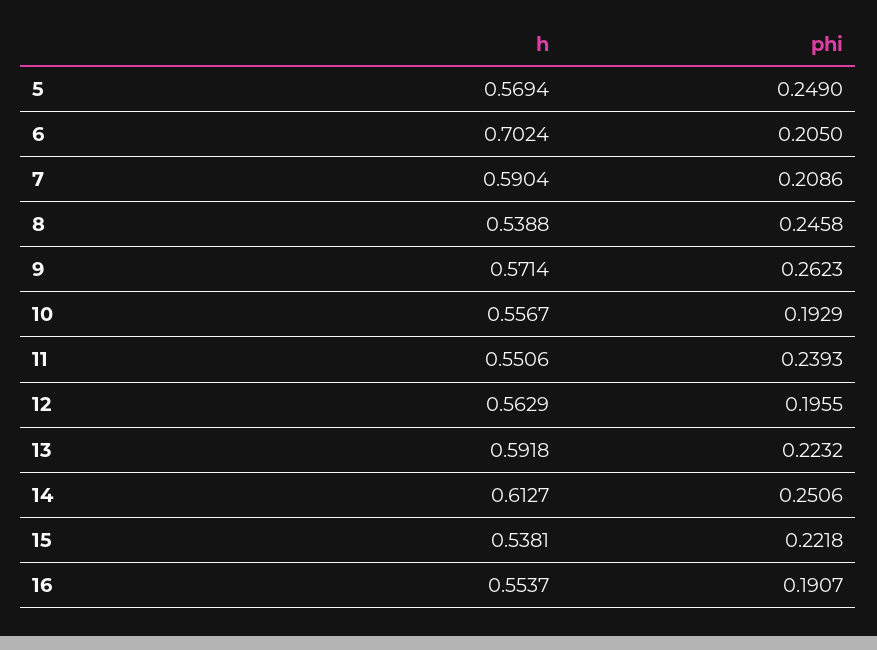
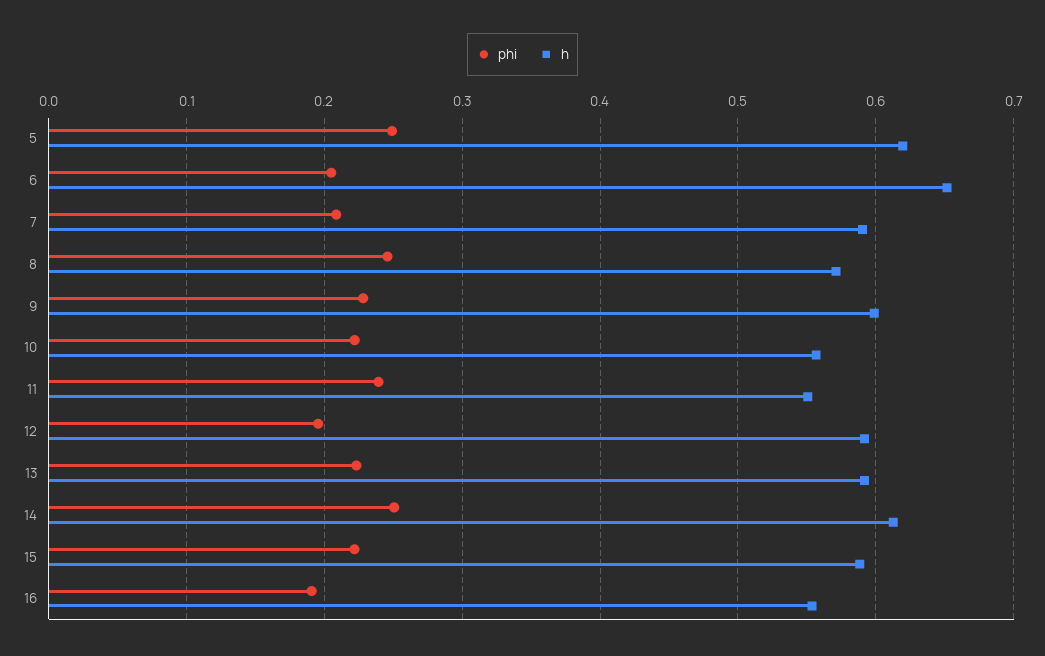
h, 5: 0.5694 -> 0.62
h, 6: 0.7024 -> 0.65
h, 8: 0.5388 -> 0.57
h, 9: 0.5714 -> 0.6
phi, 9: 0.2623 -> 0.23
phi, 10: 0.1929 -> 0.22
h, 12: 0.5629 -> 0.59
h, 15: 0.5381 -> 0.59

